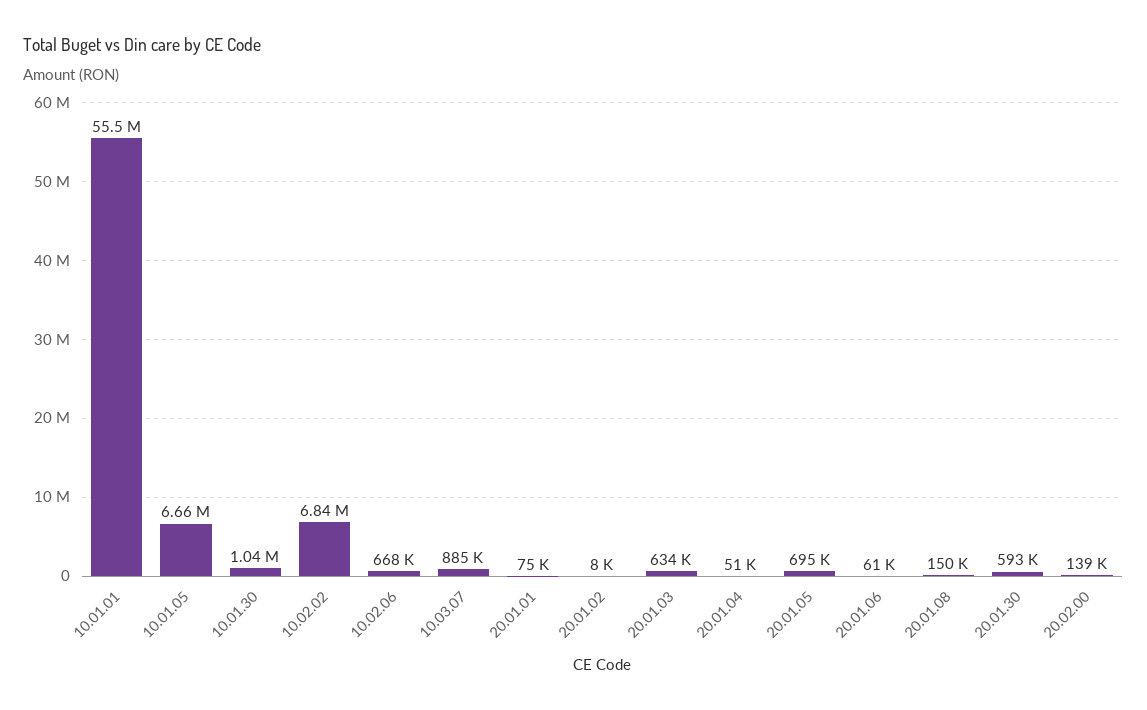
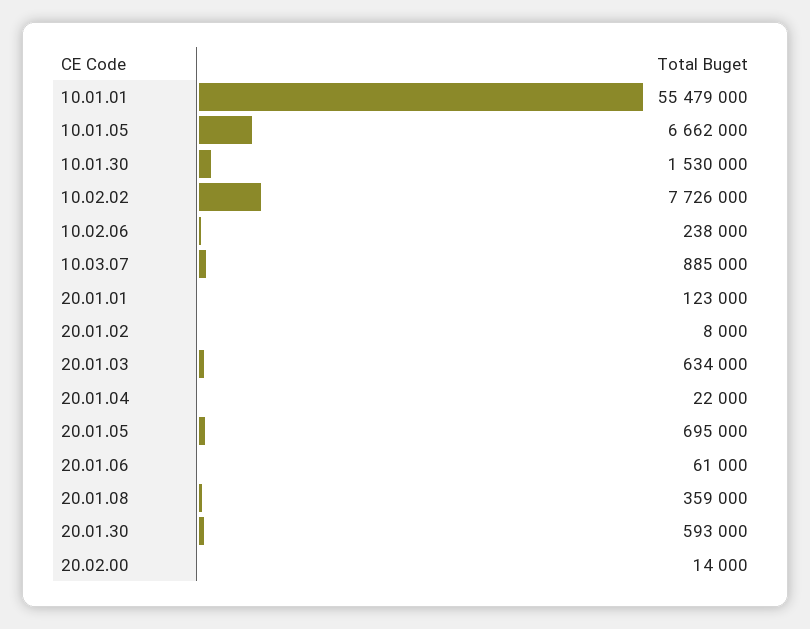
10.01.30: 1040000 -> 1530000
10.02.02: 6840000 -> 7726000
10.02.06: 668000 -> 238000
20.01.01: 75000 -> 123000
20.01.04: 51000 -> 22000
20.01.08: 150000 -> 359000
20.02.00: 139000 -> 14000

